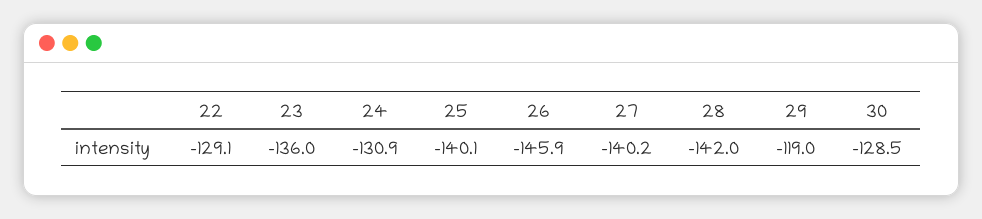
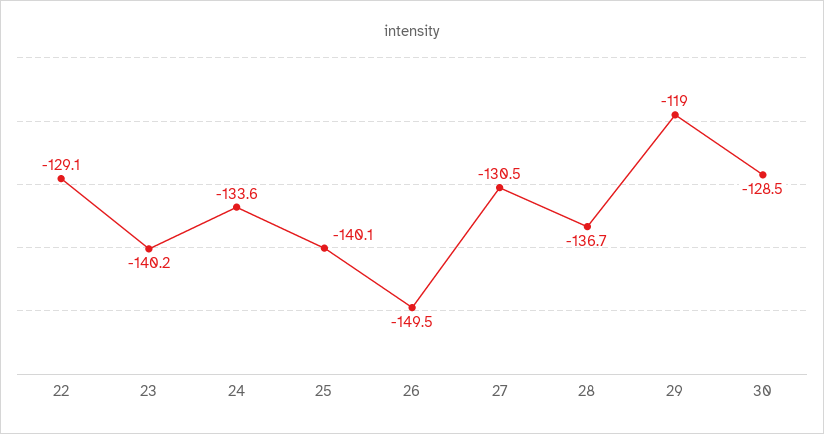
23: -136 -> -140.2
24: -130.9 -> -133.6
26: -145.9 -> -149.5
27: -140.2 -> -130.5
28: -142 -> -136.7

